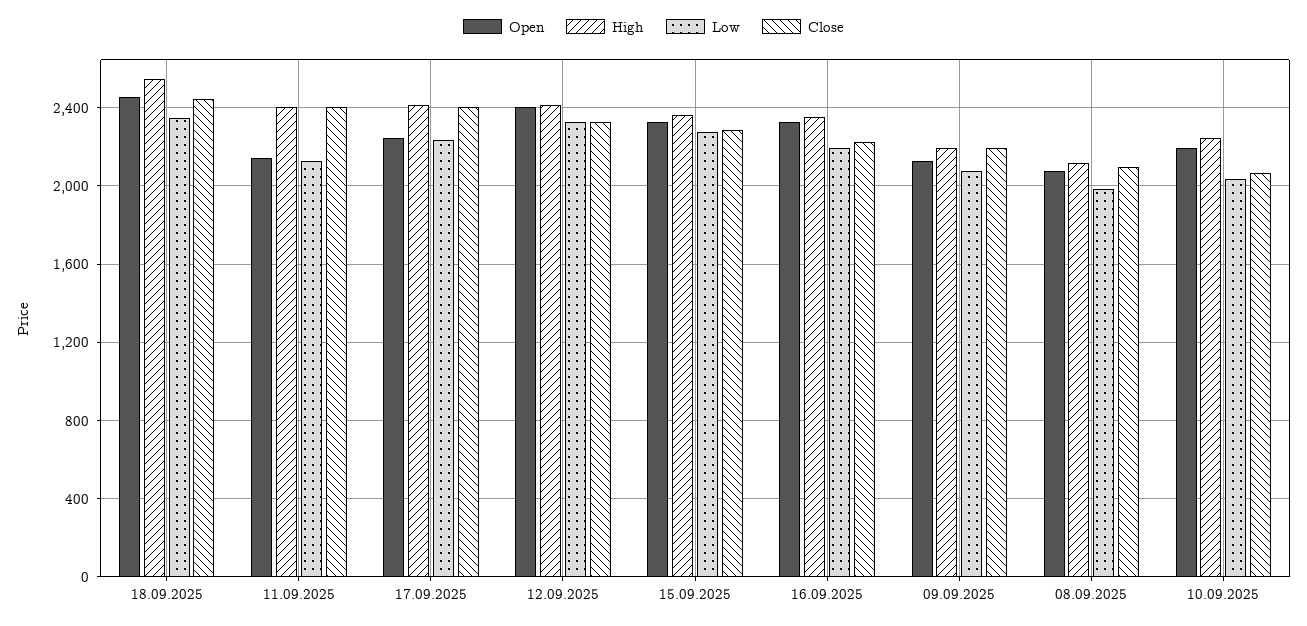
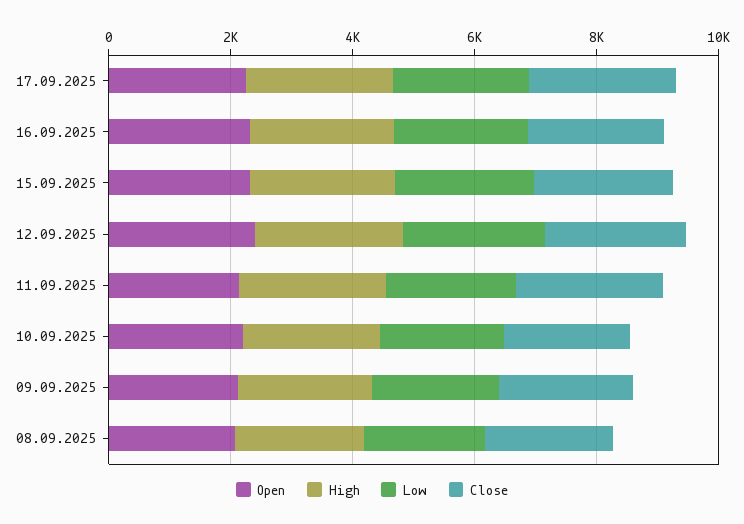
Open, 18.09.2025: 2450 -> none
High, 18.09.2025: 2550 -> none
Low, 18.09.2025: 2350 -> none
Close, 18.09.2025: 2450 -> none

